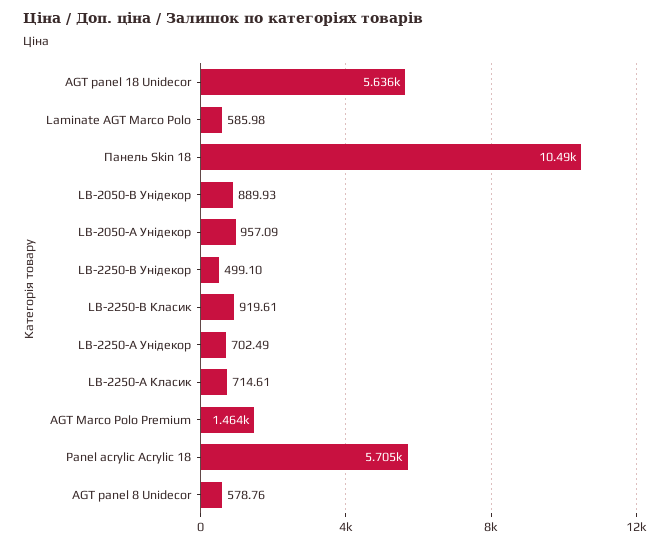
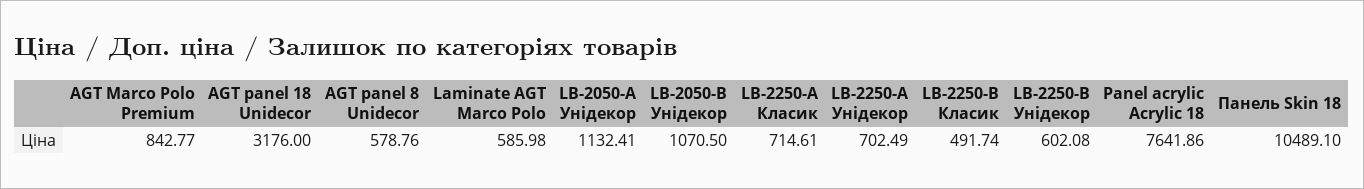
AGT panel 18 Unidecor: 5636 -> 3176
LB-2050-В Унідекор: 889.93 -> 1070.5
LB-2050-А Унідекор: 957.09 -> 1132.41
LB-2250-В Унідекор: 499.1 -> 602.08
LB-2250-В Класик: 919.61 -> 491.74
AGT Marco Polo Premium: 1464 -> 842.77
Panel acrylic Acrylic 18: 5705 -> 7641.86

